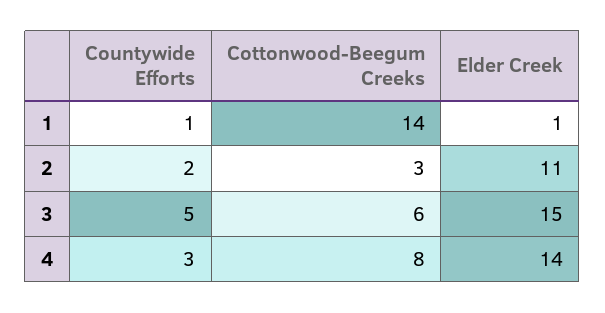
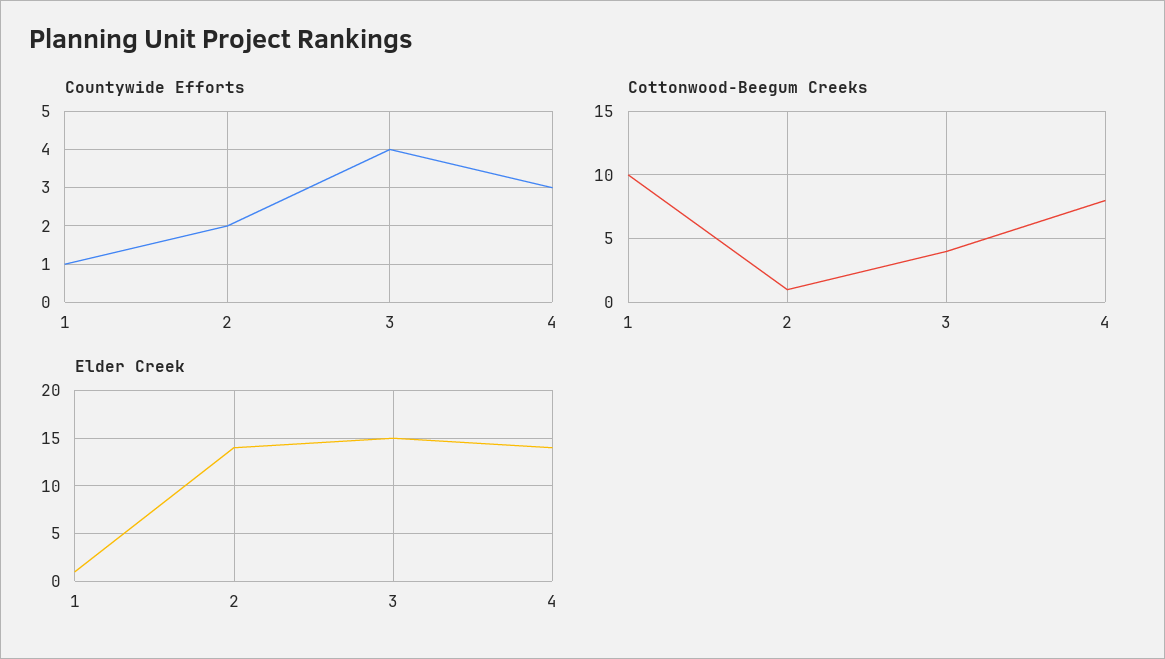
Cottonwood-Beegum Creeks, 1: 14 -> 10
Cottonwood-Beegum Creeks, 2: 3 -> 1
Elder Creek, 2: 11 -> 14
Countywide Efforts, 3: 5 -> 4
Cottonwood-Beegum Creeks, 3: 6 -> 4

